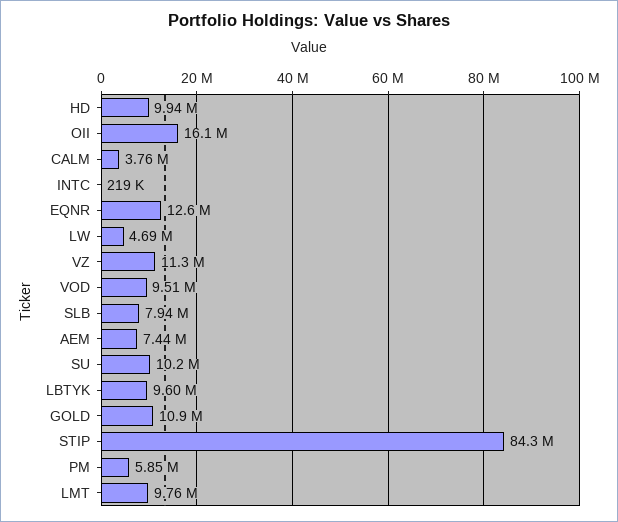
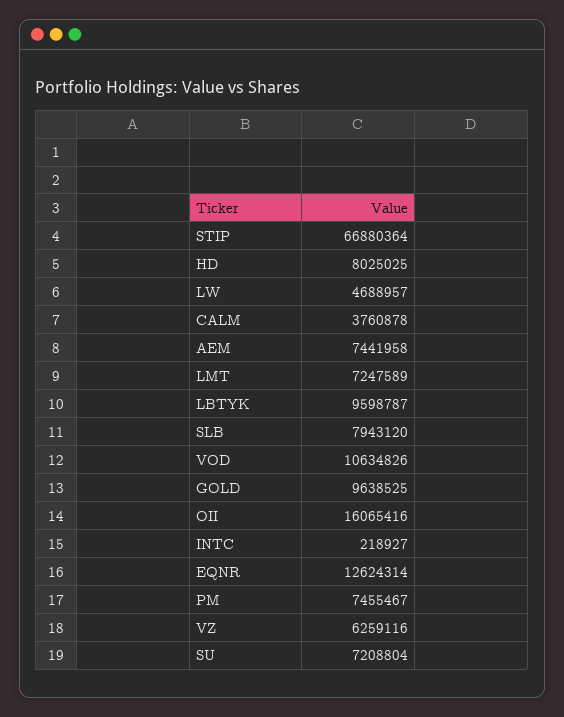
HD: 9940000 -> 8025025
VZ: 11300000 -> 6259116
VOD: 9510000 -> 10634826
SU: 10200000 -> 7208804
GOLD: 10900000 -> 9638525
STIP: 84300000 -> 66880364
PM: 5850000 -> 7455467
LMT: 9760000 -> 7247589

